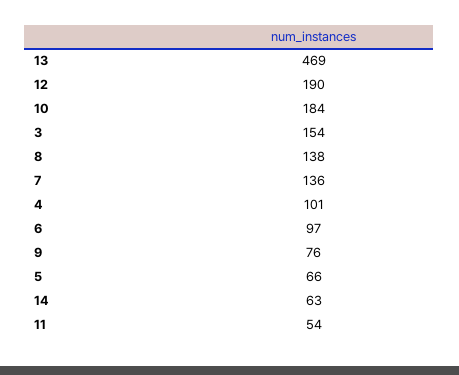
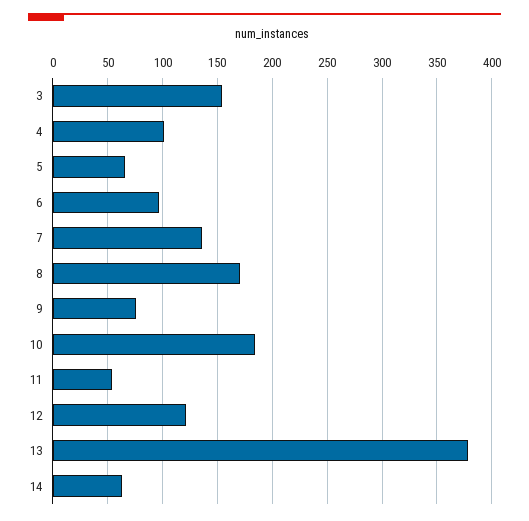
13: 469 -> 380
12: 190 -> 120
8: 138 -> 170

